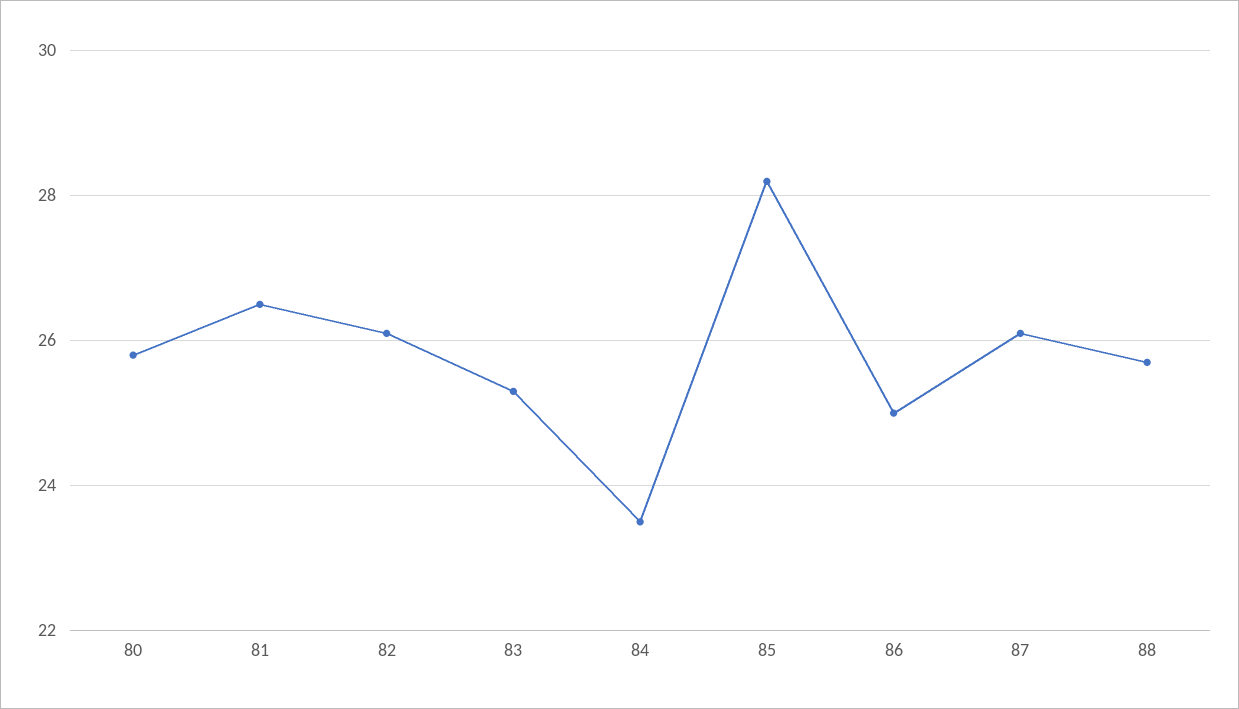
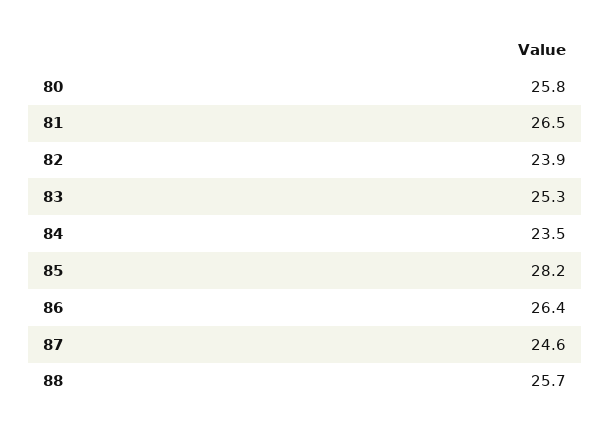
82: 26 -> 23.9
86: 25 -> 26.4
87: 26 -> 24.6

